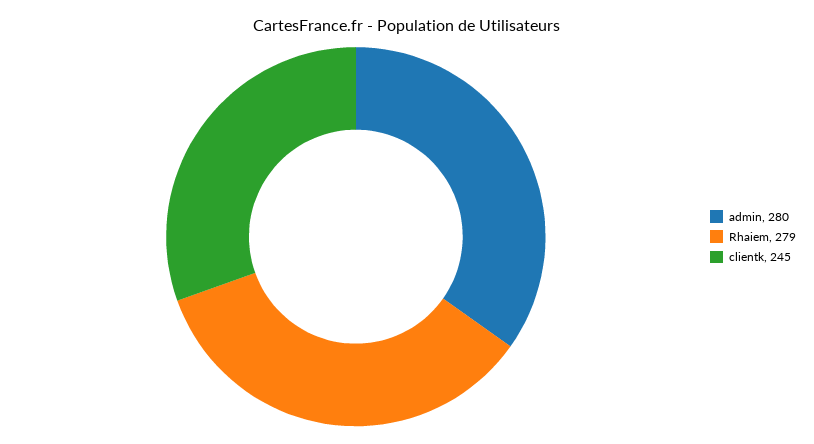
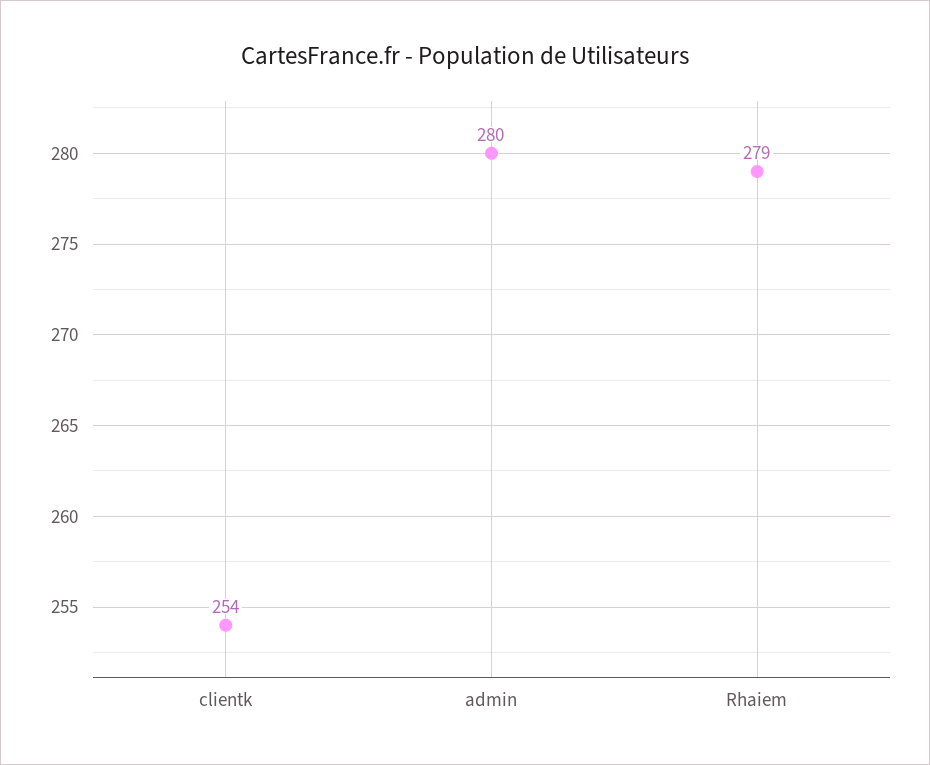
clientk: 245 -> 254

